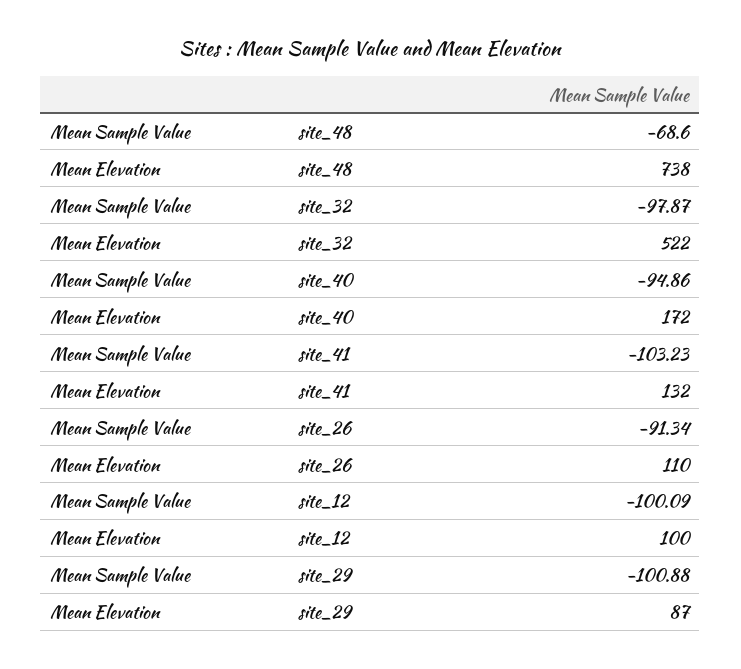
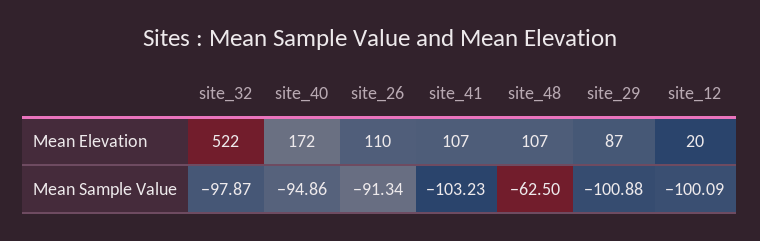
Mean Sample Value, site_48: -68.6 -> -62.5
Mean Elevation, site_48: 738 -> 107
Mean Elevation, site_41: 132 -> 107
Mean Elevation, site_12: 100 -> 20

